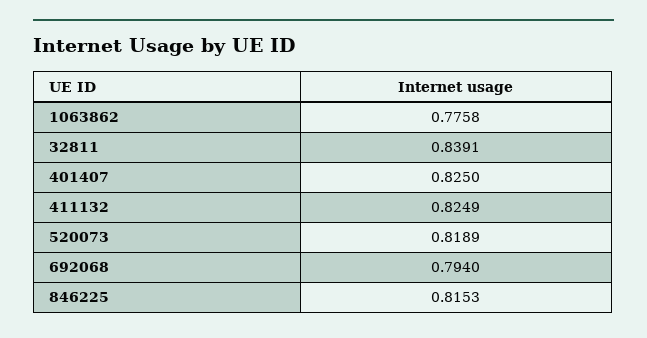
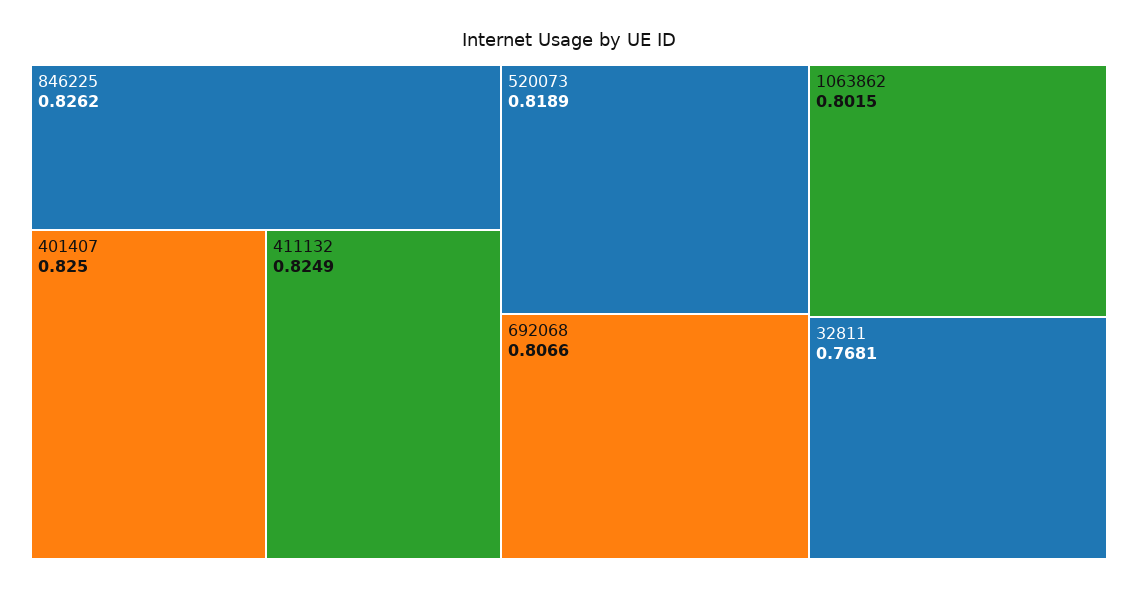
1063862: 0.7758 -> 0.8015
32811: 0.8391 -> 0.7681
692068: 0.794 -> 0.8066
846225: 0.8153 -> 0.8262

